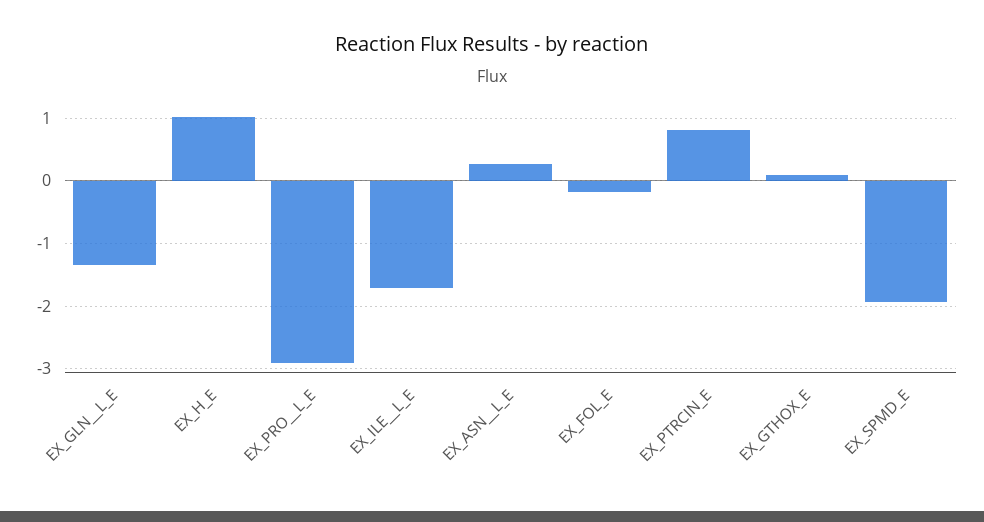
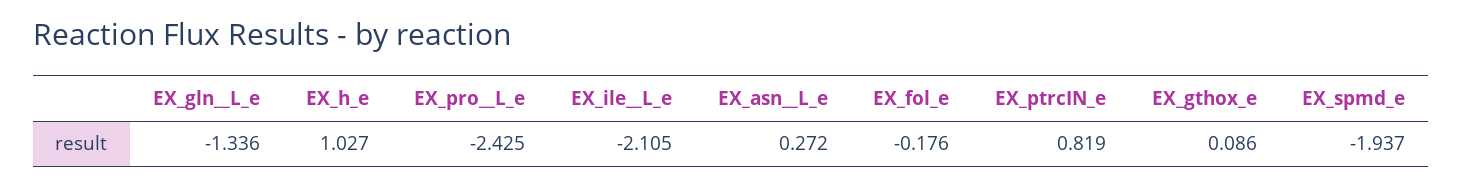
EX_PRO__L_E: -2.9 -> -2.425
EX_ILE__L_E: -1.7 -> -2.105

